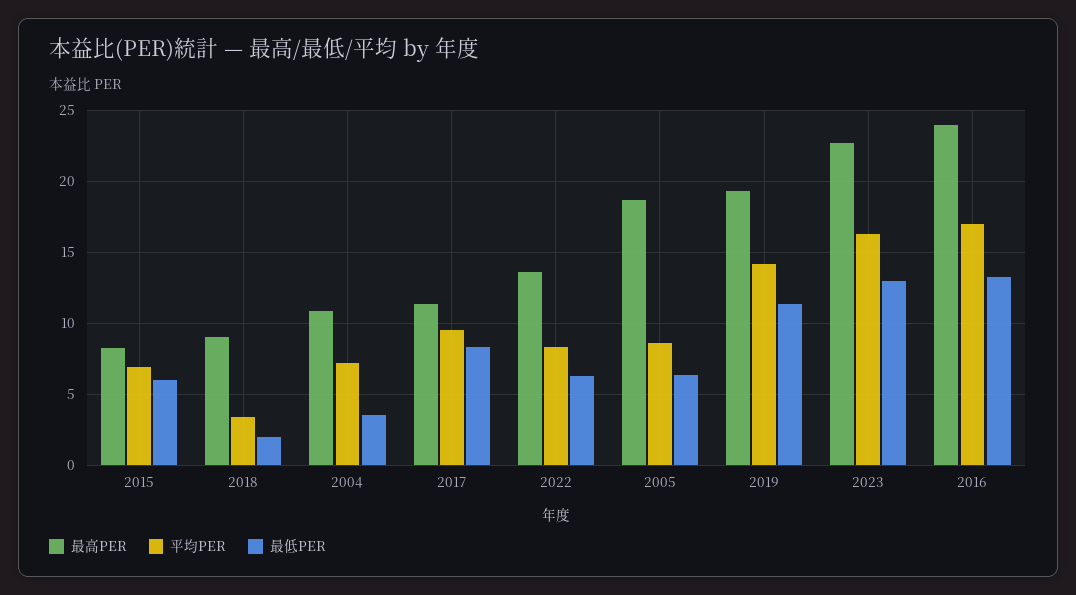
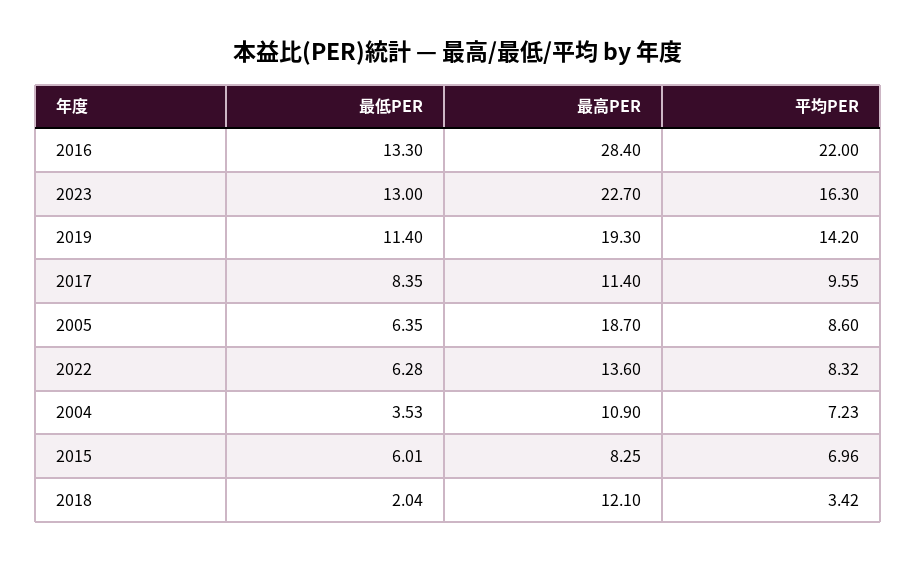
最高PER, 2018: 9 -> 12.1
最高PER, 2016: 24 -> 28.4
平均PER, 2016: 17 -> 22

